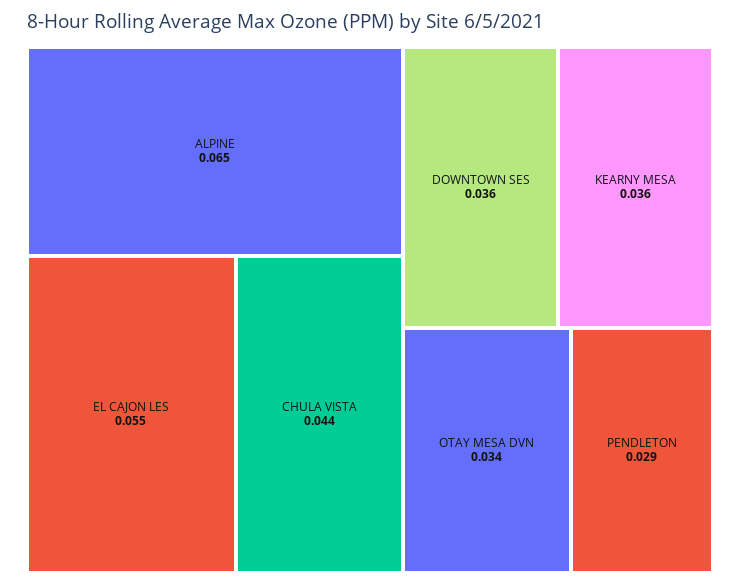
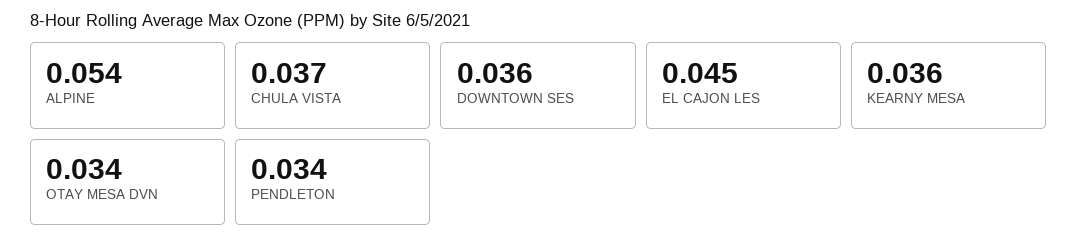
ALPINE: 0.065 -> 0.054
EL CAJON LES: 0.055 -> 0.045
CHULA VISTA: 0.044 -> 0.037
PENDLETON: 0.029 -> 0.034

